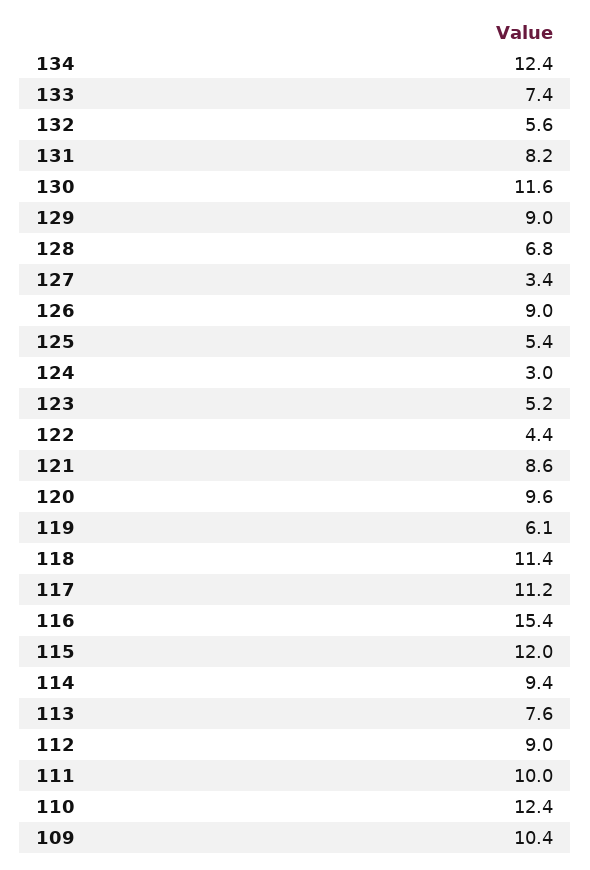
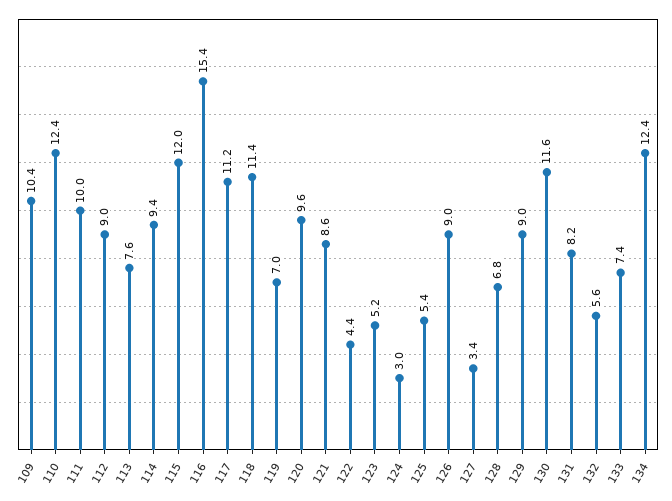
119: 6.1 -> 7

